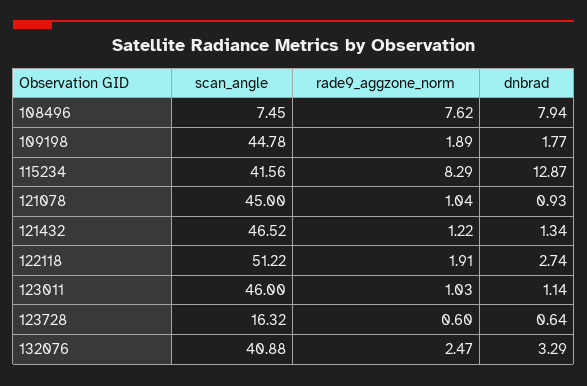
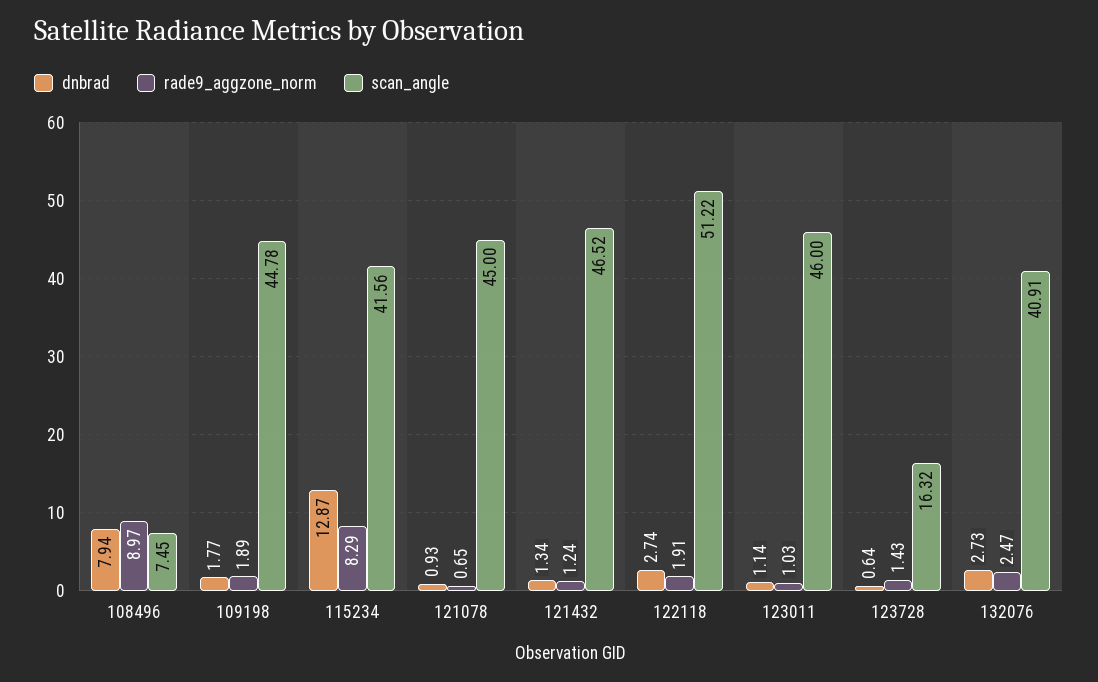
rade9_aggzone_norm, 108496: 7.62 -> 8.97
rade9_aggzone_norm, 121078: 1.04 -> 0.65
rade9_aggzone_norm, 121432: 1.22 -> 1.24
rade9_aggzone_norm, 123728: 0.6 -> 1.43
scan_angle, 132076: 40.88 -> 40.91
dnbrad, 132076: 3.29 -> 2.73

